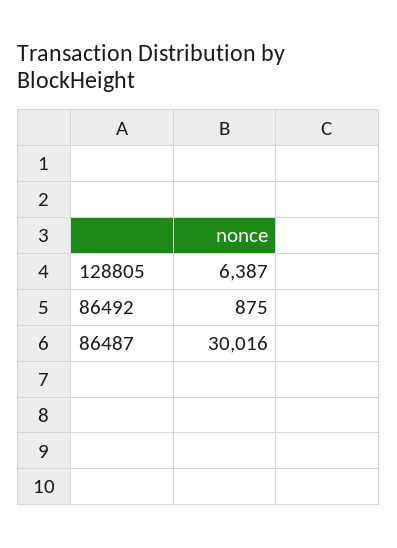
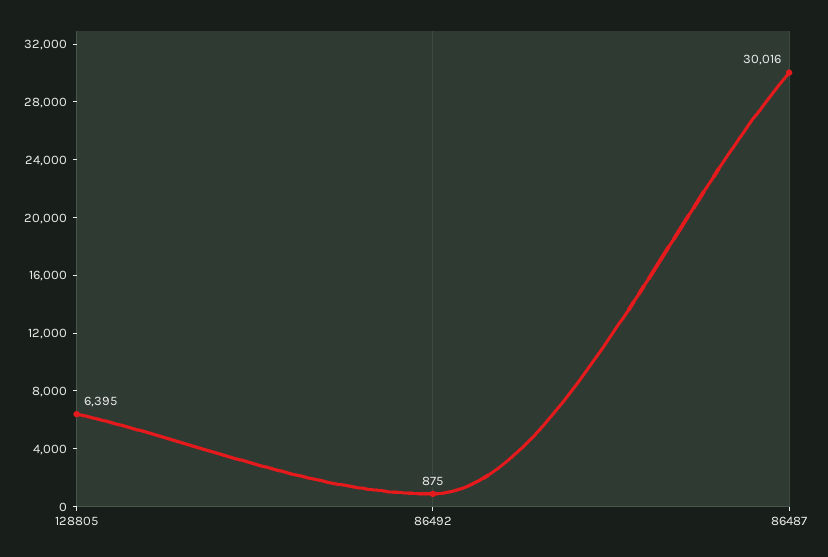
128805: 6387 -> 6395

